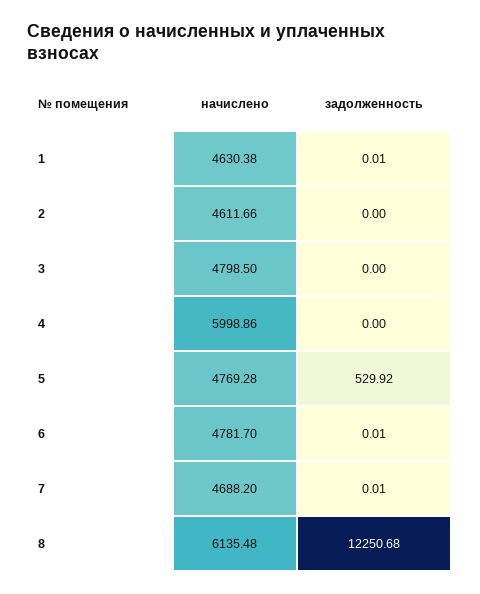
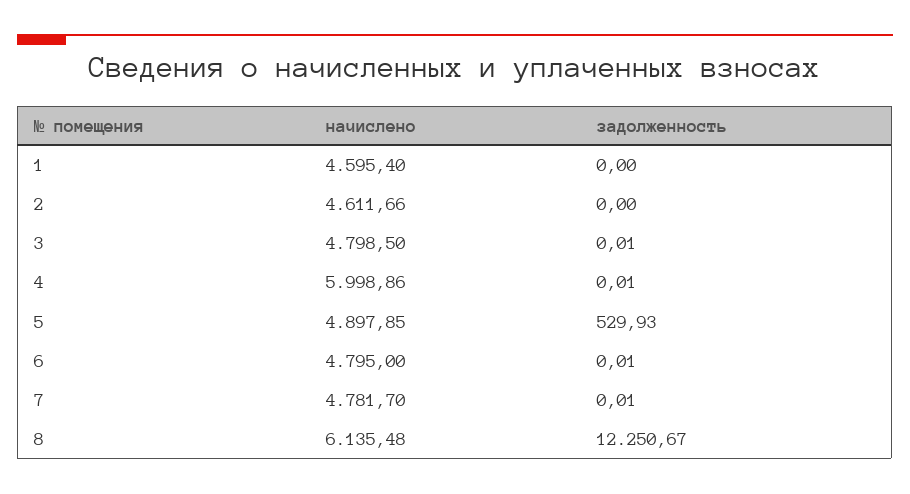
начислено, 1: 4630.38 -> 4595.4
задолженность, 1: 0.01 -> 0
задолженность, 3: 0 -> 0.01
задолженность, 4: 0 -> 0.01
начислено, 5: 4769.28 -> 4897.85
задолженность, 5: 529.92 -> 529.93
начислено, 6: 4781.7 -> 4795
начислено, 7: 4688.2 -> 4781.7
задолженность, 8: 12250.68 -> 12250.67

